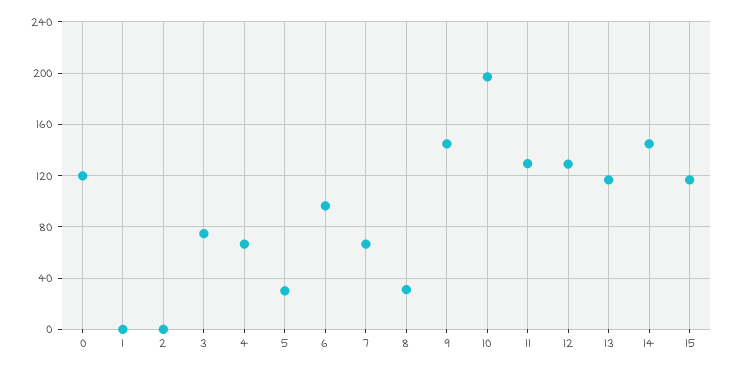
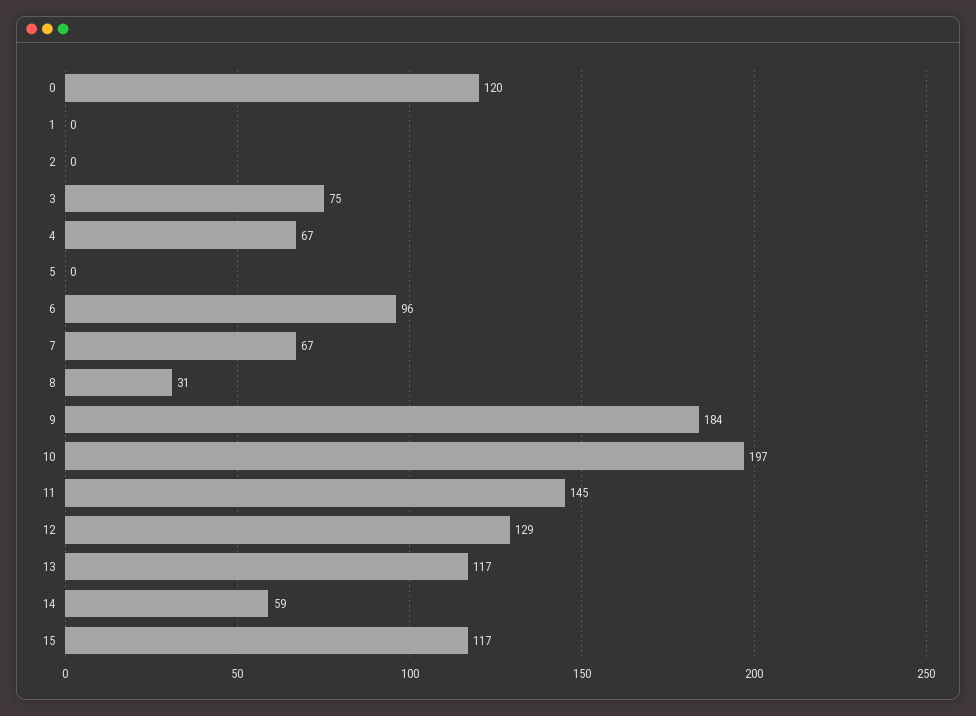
5: 30 -> 0
9: 145 -> 184
11: 130 -> 145
14: 145 -> 59

